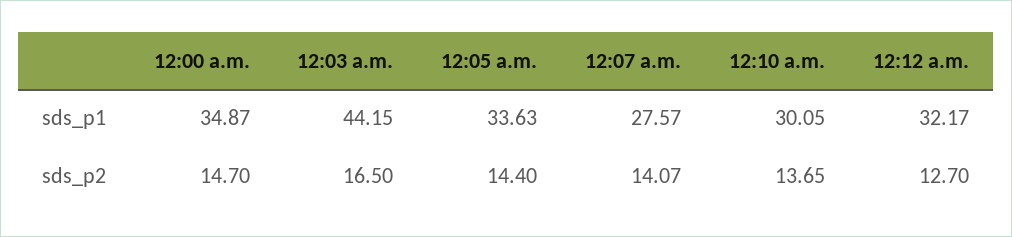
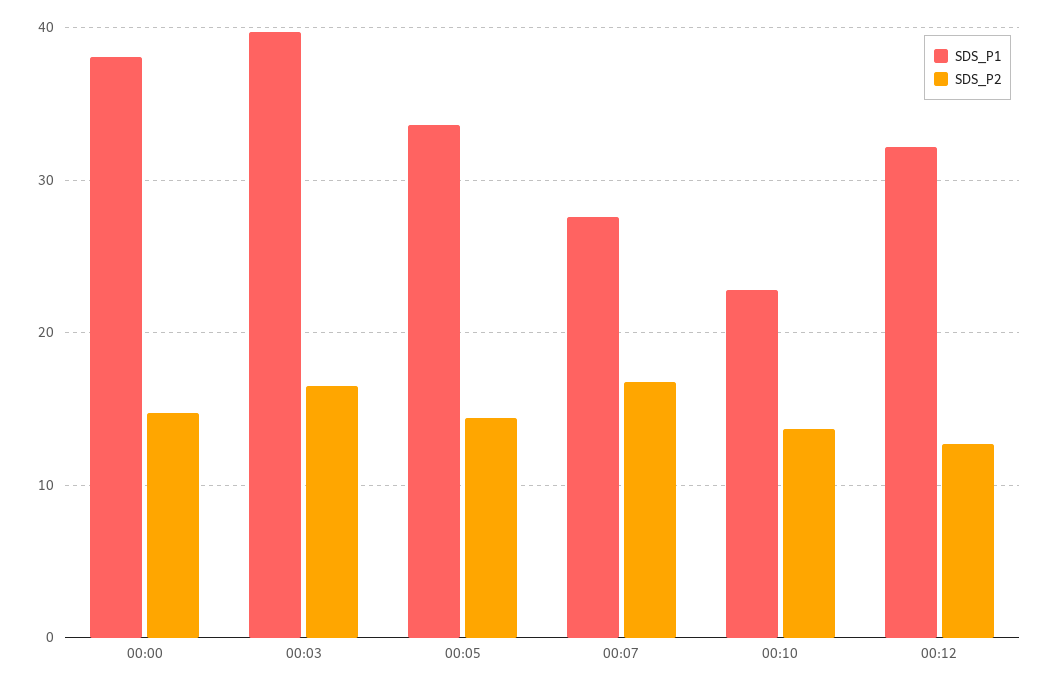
sds_p1, 12:00 a.m.: 34.87 -> 38
sds_p1, 12:03 a.m.: 44.15 -> 40
sds_p1, 12:10 a.m.: 30.05 -> 23
sds_p2, 12:07 a.m.: 14.07 -> 17

